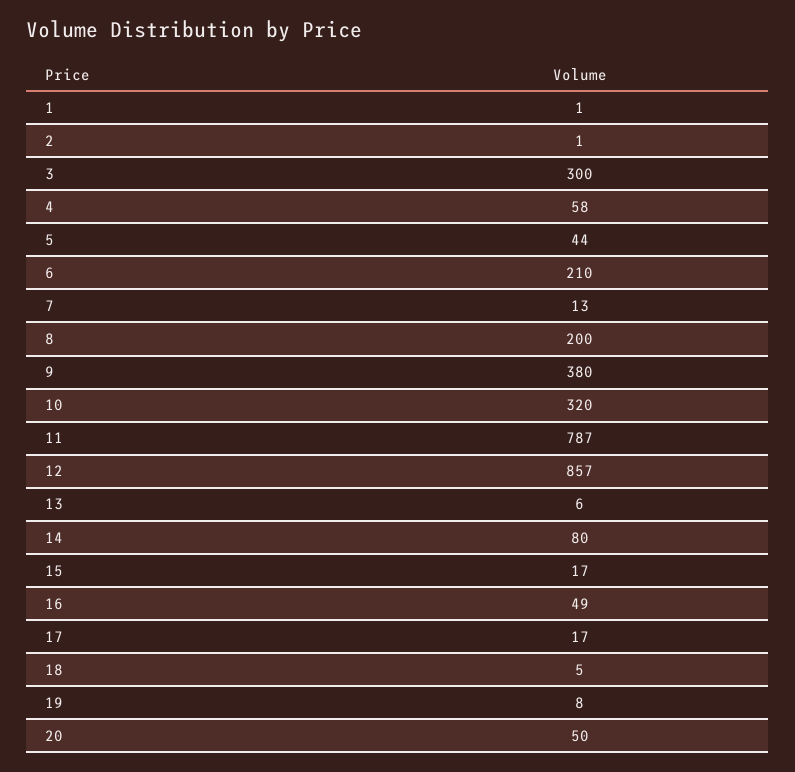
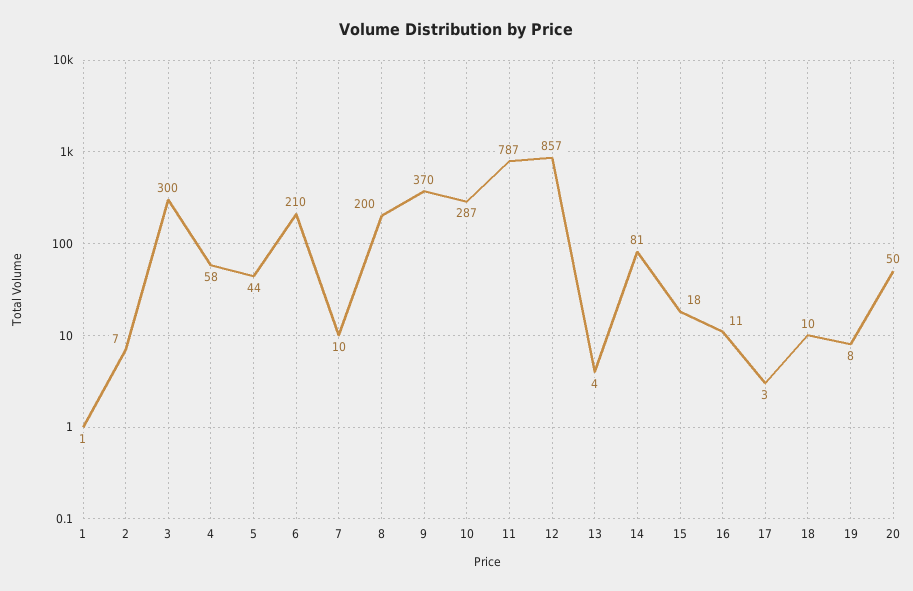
2: 1 -> 7
7: 13 -> 10
9: 380 -> 370
10: 320 -> 287
13: 6 -> 4
14: 80 -> 81
15: 17 -> 18
16: 49 -> 11
17: 17 -> 3
18: 5 -> 10

